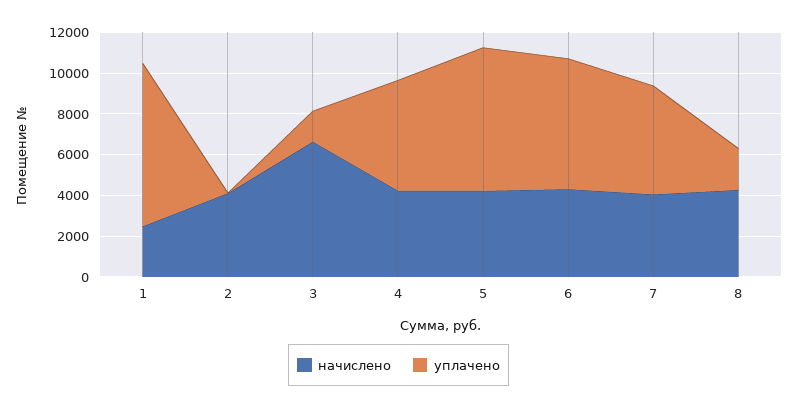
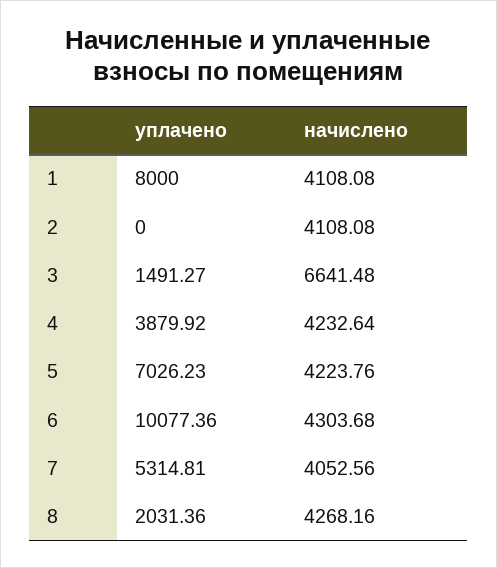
начислено, 1: 2500 -> 4108.08
уплачено, 4: 5500 -> 3879.92
уплачено, 6: 6500 -> 10077.36

